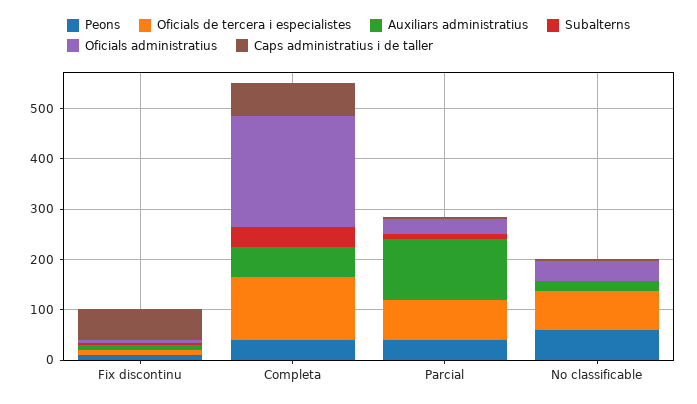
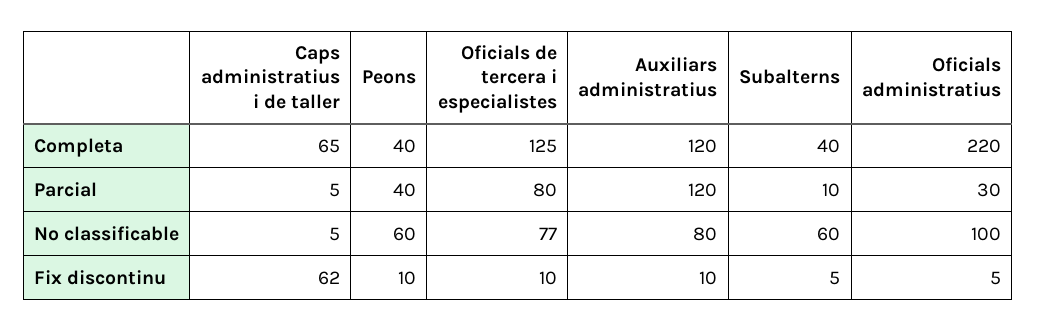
Auxiliars administratius, Completa: 60 -> 120
Auxiliars administratius, No classificable: 20 -> 80
Subalterns, No classificable: 0 -> 60
Oficials administratius, No classificable: 40 -> 100

